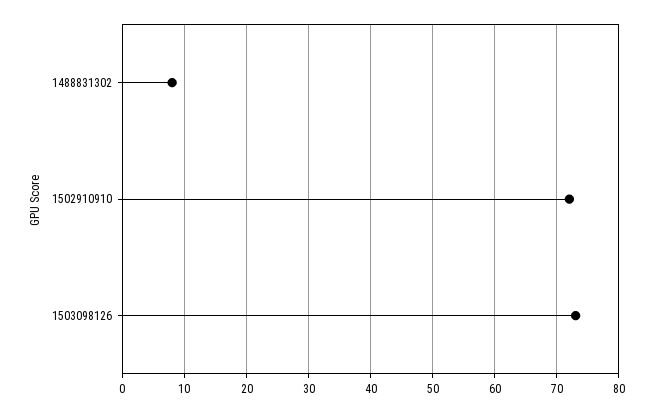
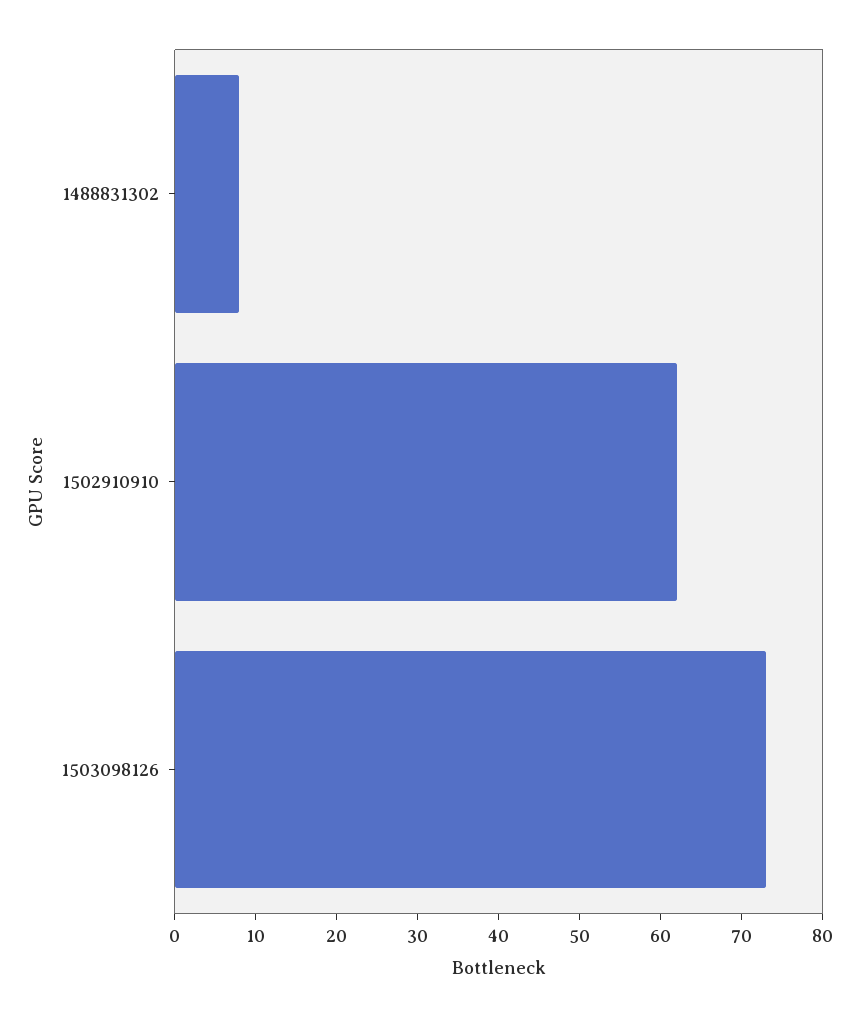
1502910910: 72 -> 62

